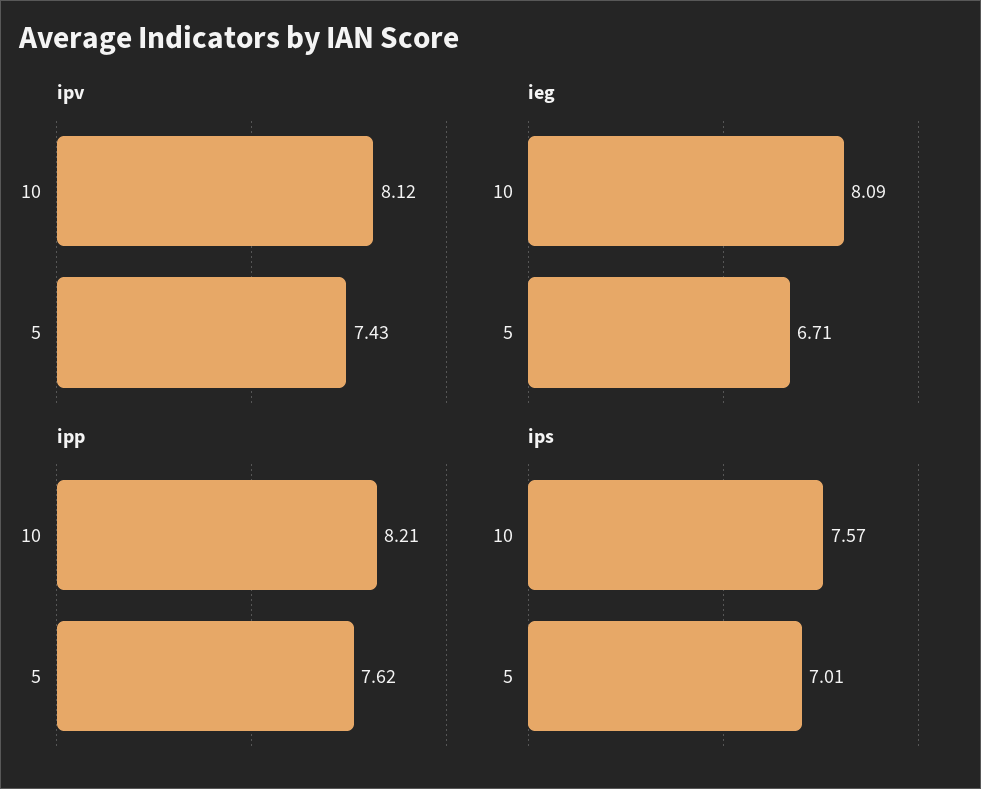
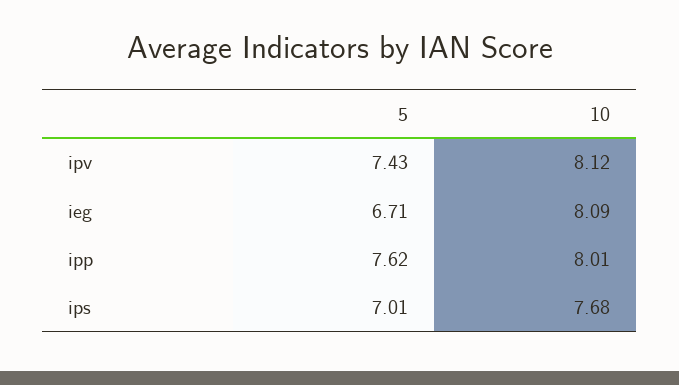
ipp, 10: 8.21 -> 8.01
ips, 10: 7.57 -> 7.68

